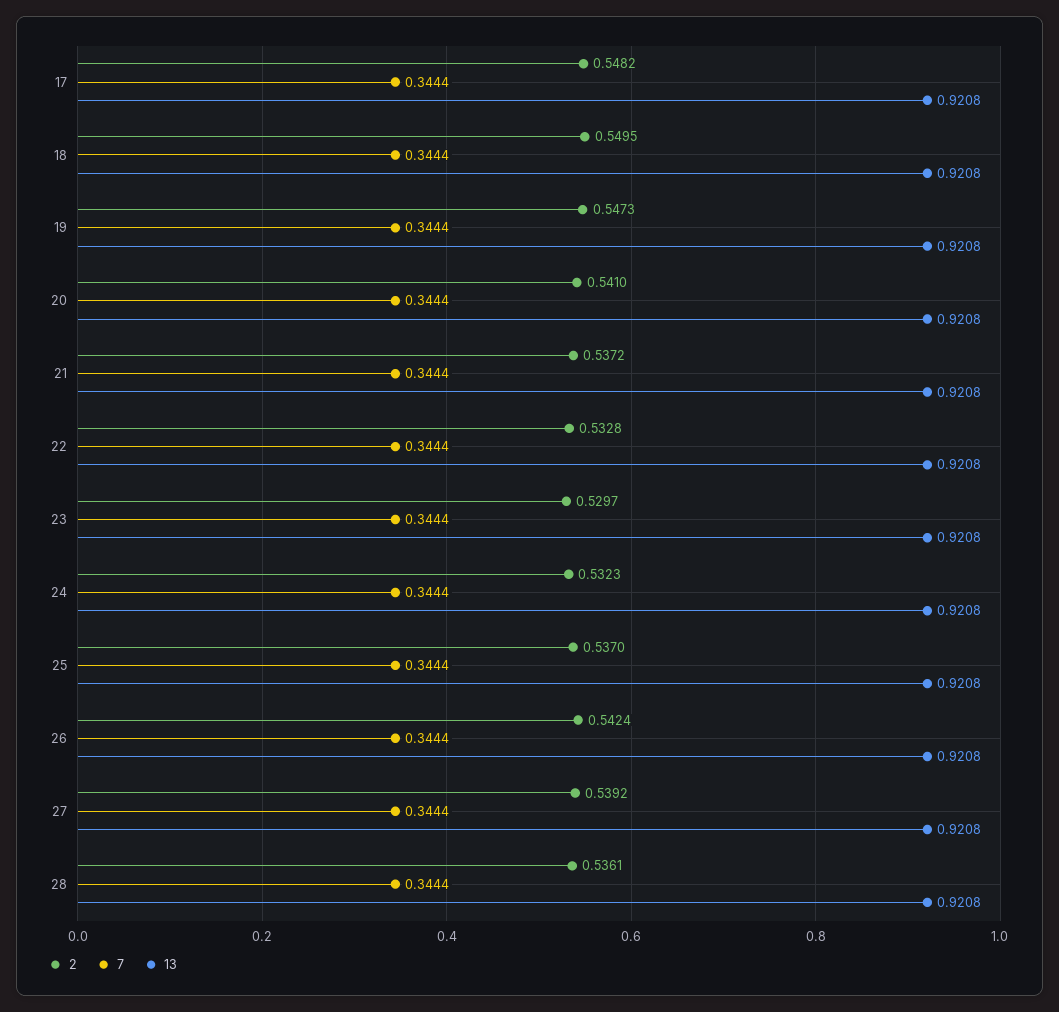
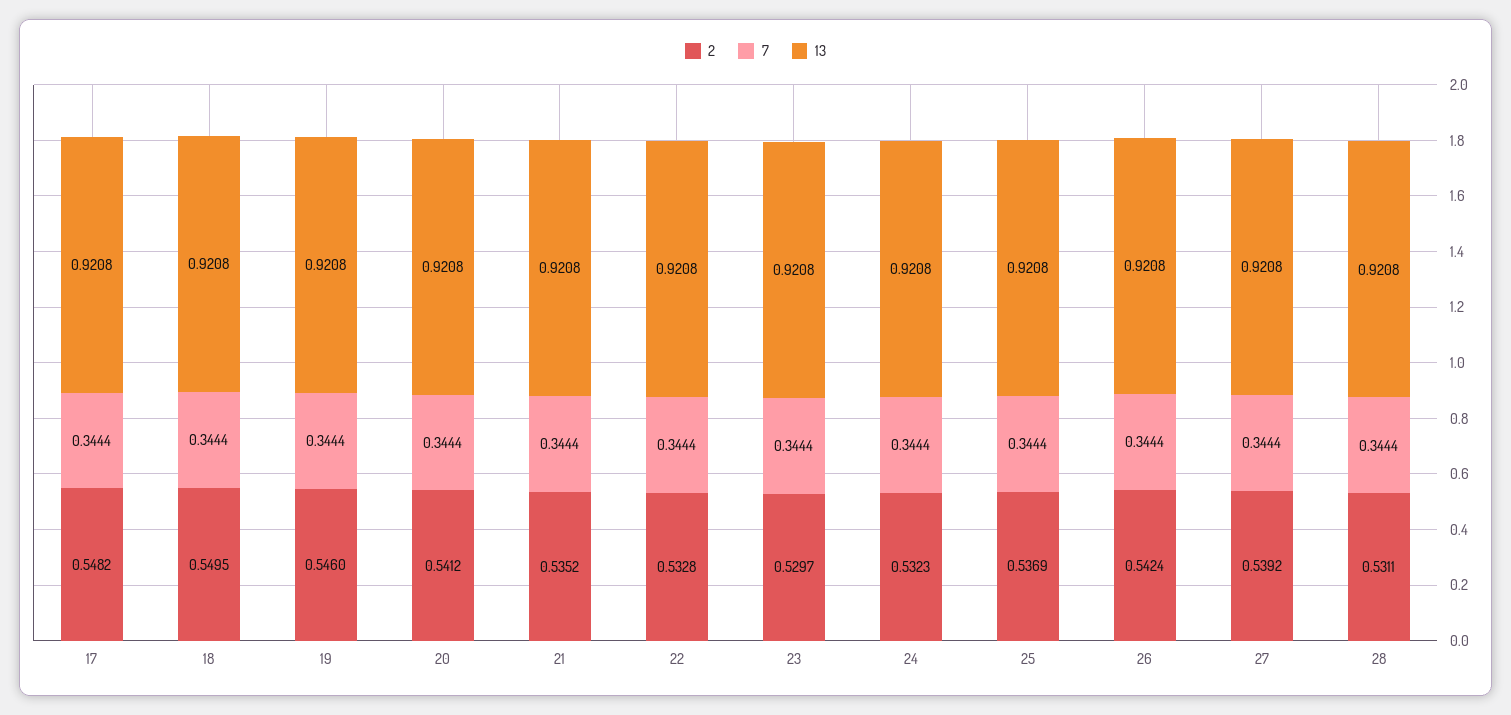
2, 19: 0.5473 -> 0.546
2, 20: 0.541 -> 0.5412
2, 21: 0.5372 -> 0.5352
2, 25: 0.537 -> 0.5369
2, 28: 0.5361 -> 0.5311

